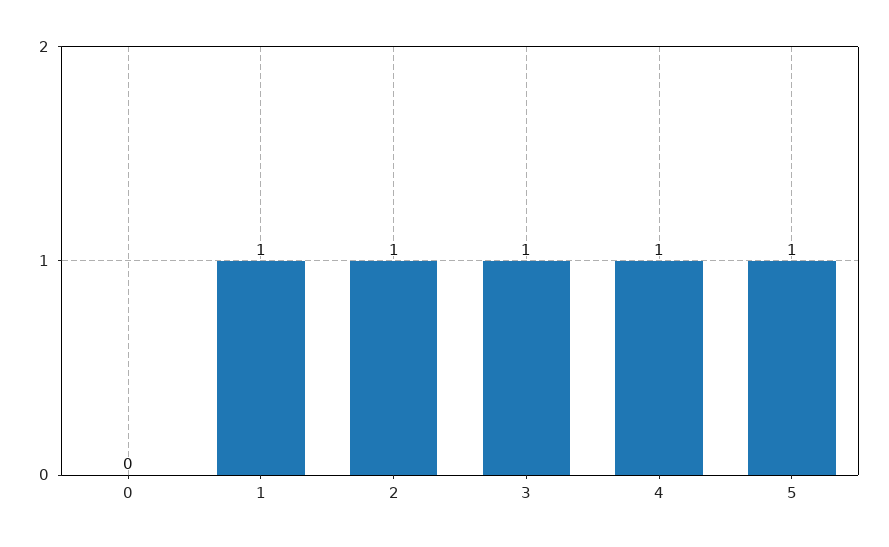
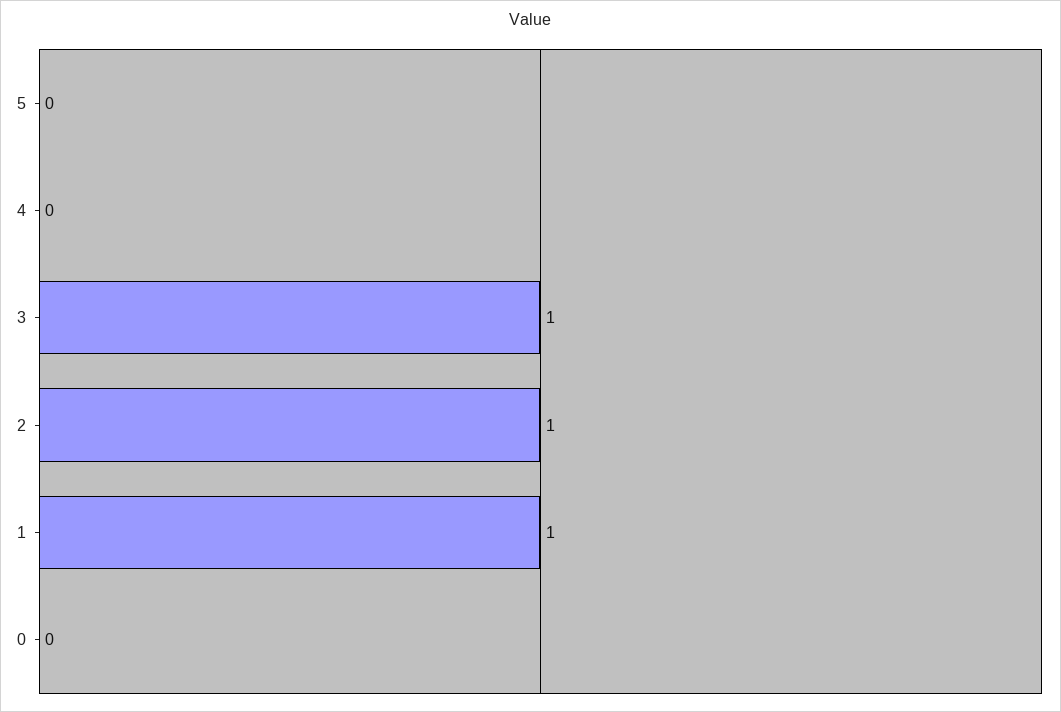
4: 1 -> 0
5: 1 -> 0

